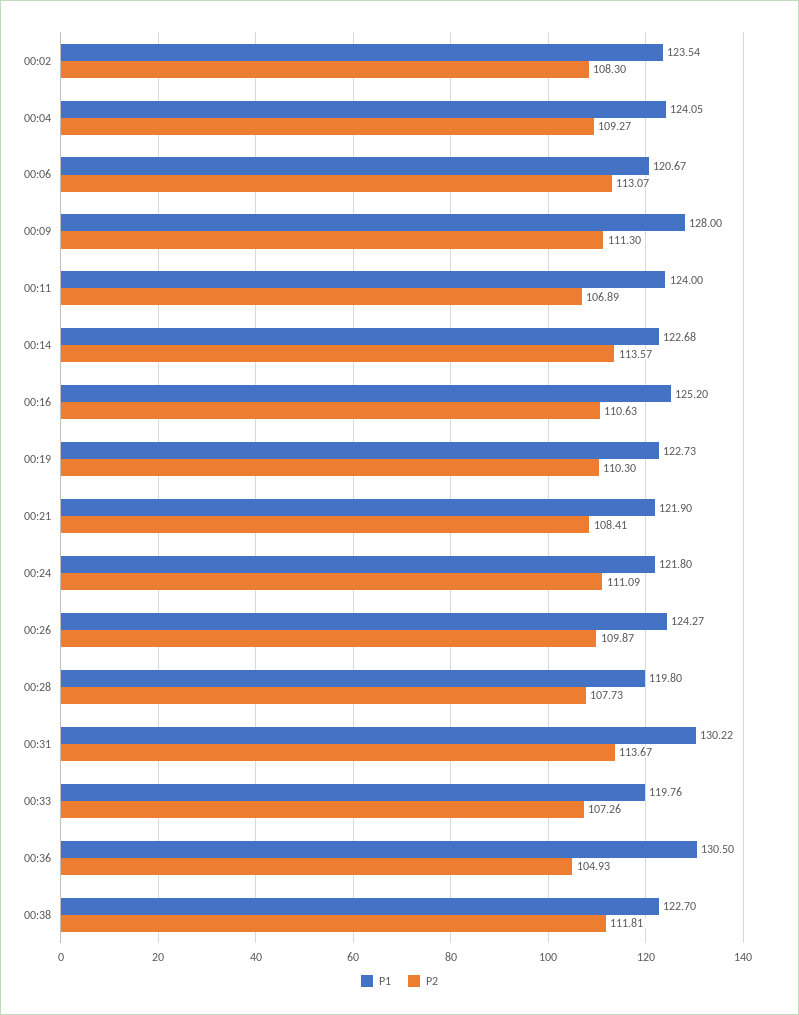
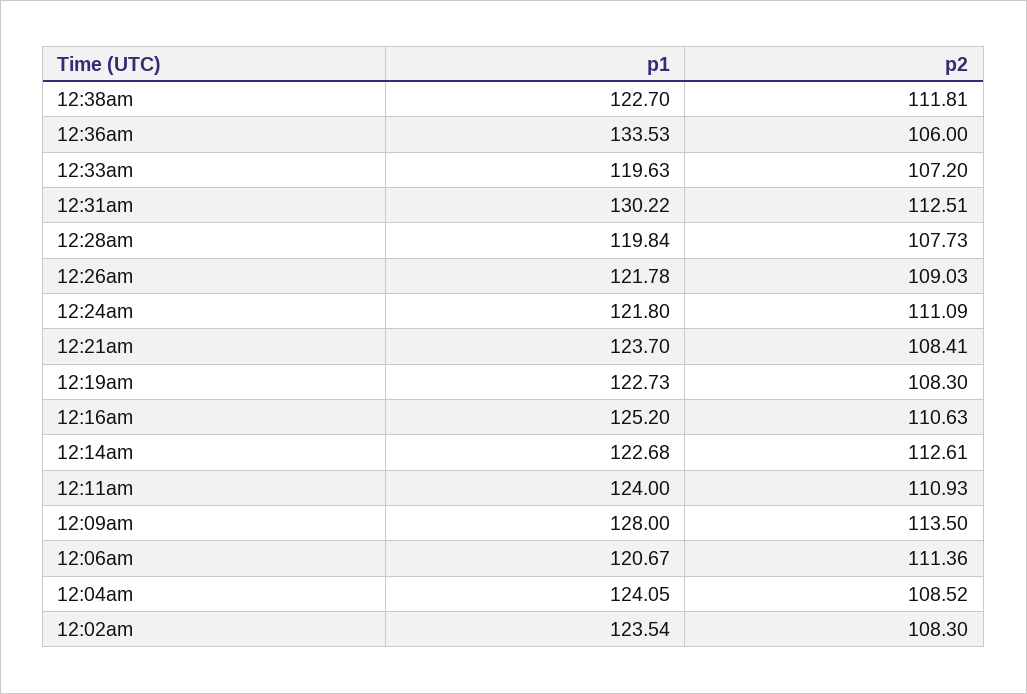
P2, 00:04: 109.27 -> 108.52
P2, 00:06: 113.07 -> 111.36
P2, 00:09: 111.3 -> 113.5
P2, 00:11: 106.89 -> 110.93
P2, 00:14: 113.57 -> 112.61
P2, 00:19: 110.3 -> 108.3
P1, 00:21: 121.9 -> 123.7
P1, 00:26: 124.27 -> 121.78
P2, 00:26: 109.87 -> 109.03
P1, 00:28: 119.8 -> 119.84
P2, 00:31: 113.67 -> 112.51
P1, 00:33: 119.76 -> 119.63
P2, 00:33: 107.26 -> 107.2
P1, 00:36: 130.5 -> 133.53
P2, 00:36: 104.93 -> 106

